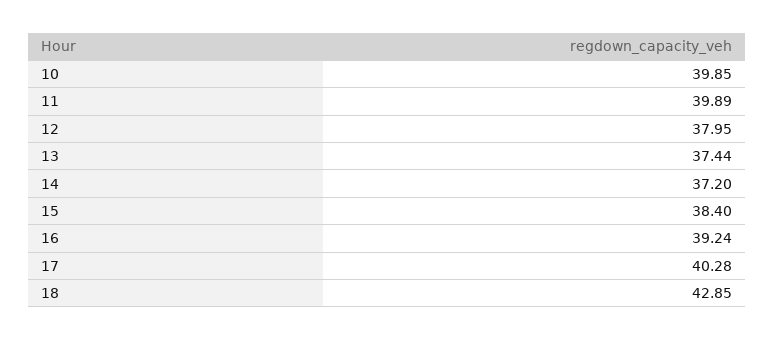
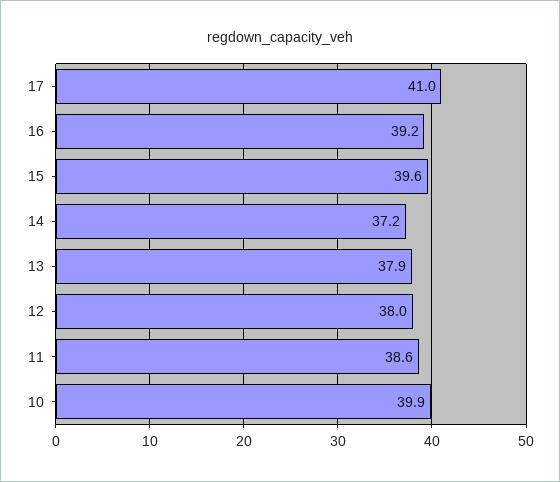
11: 39.89 -> 38.6
13: 37.44 -> 37.9
15: 38.4 -> 39.6
17: 40.28 -> 41
18: 42.85 -> none

